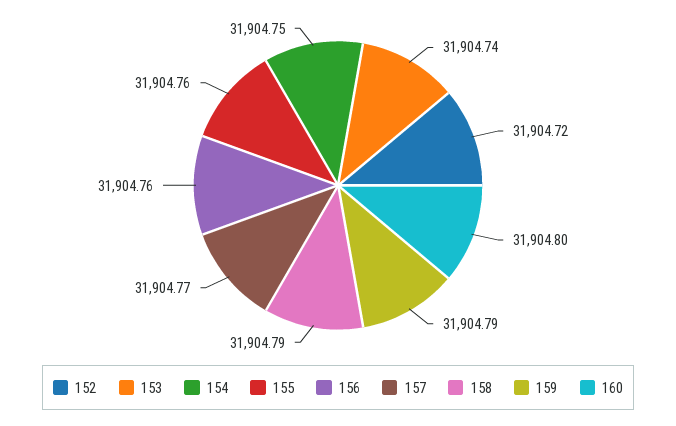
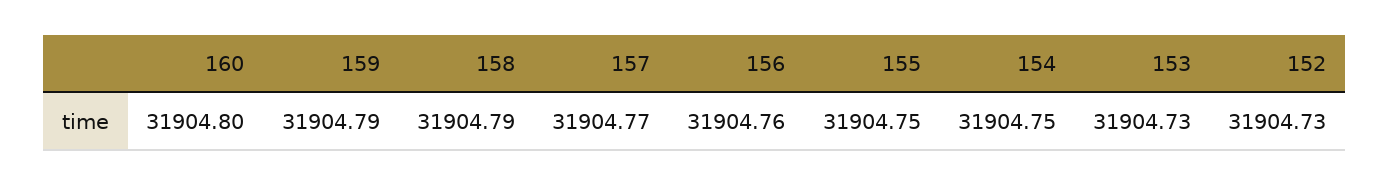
152: 31904.72 -> 31904.73
153: 31904.74 -> 31904.73
155: 31904.76 -> 31904.75

